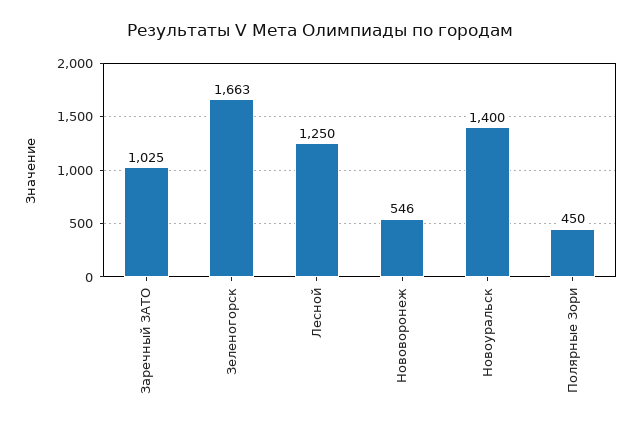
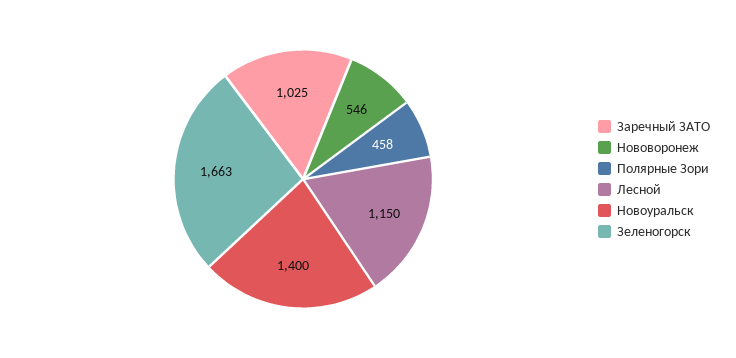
Лесной: 1250 -> 1150
Полярные Зори: 450 -> 458

